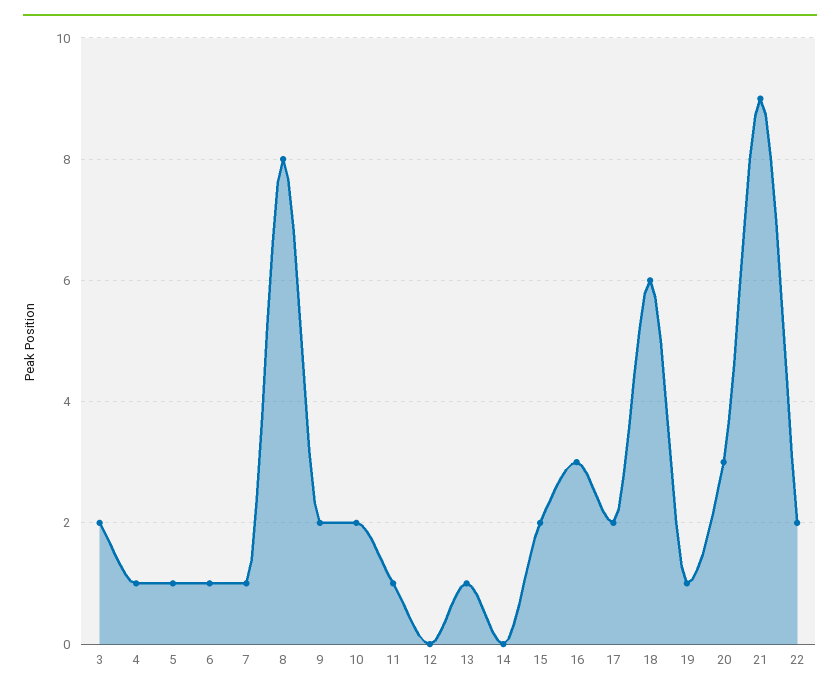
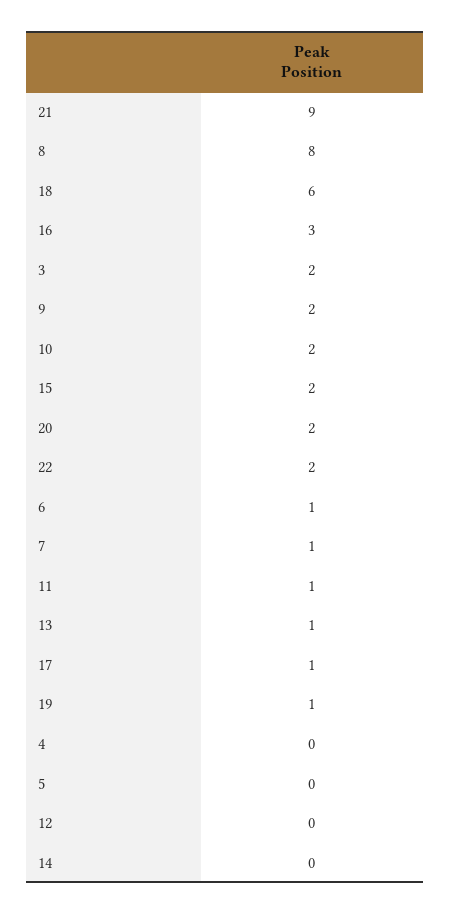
4: 1 -> 0
5: 1 -> 0
17: 2 -> 1
20: 3 -> 2

